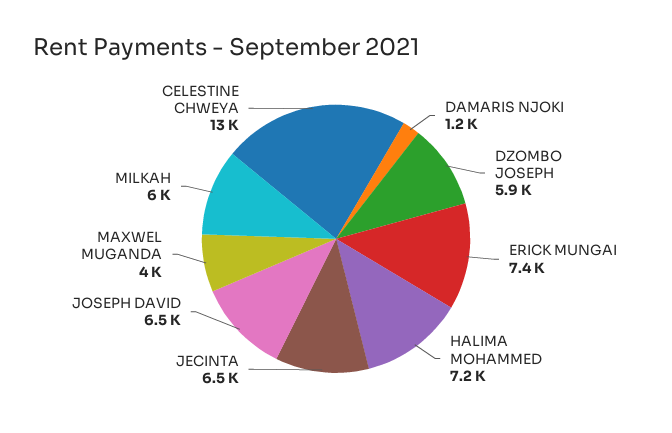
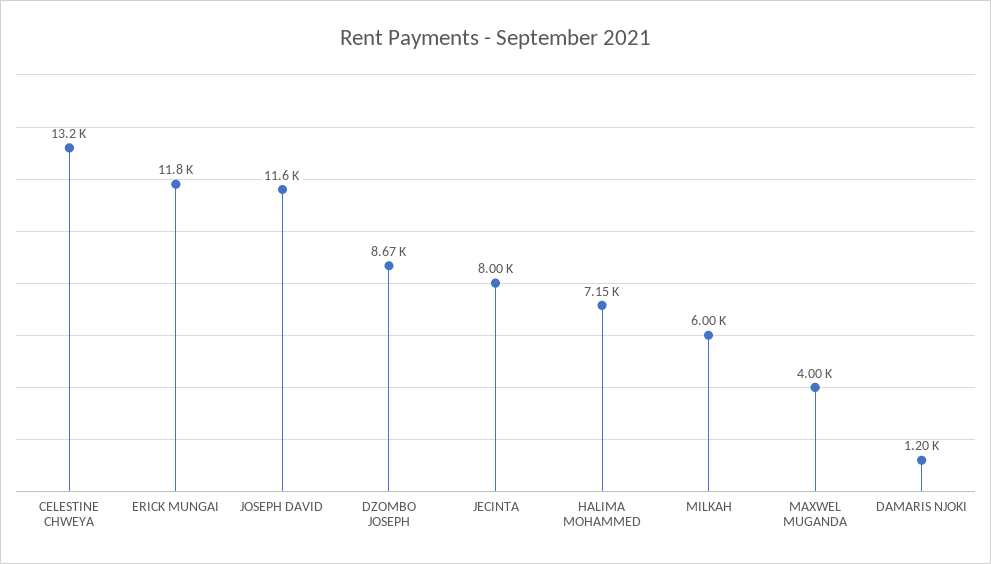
DZOMBO JOSEPH: 5900 -> 8670
ERICK MUNGAI: 7400 -> 11800
JECINTA: 6500 -> 8000
JOSEPH DAVID: 6500 -> 11600

